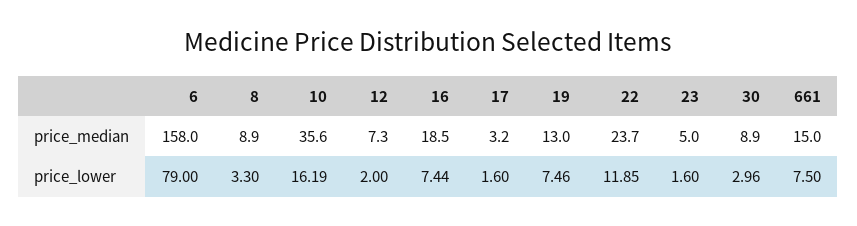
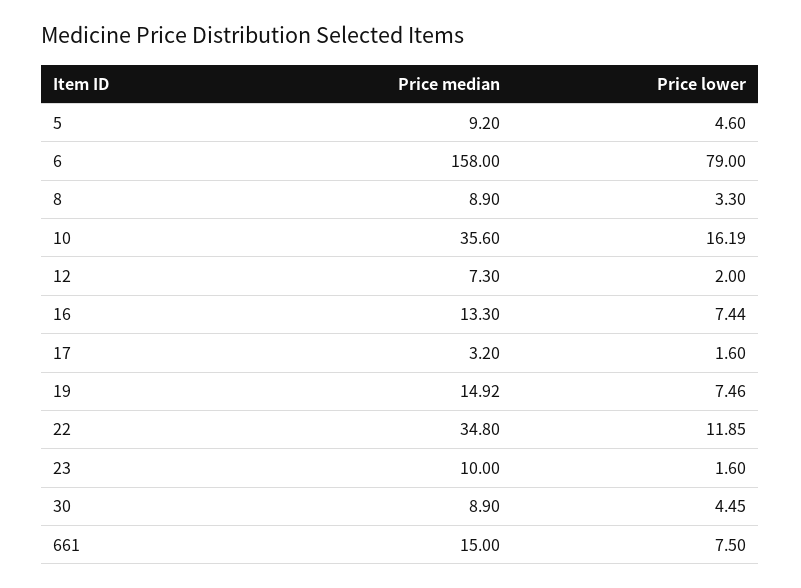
16, price_median: 18.5 -> 13.3
19, price_median: 13 -> 14.92
22, price_median: 23.7 -> 34.8
23, price_median: 5 -> 10
30, price_lower: 2.96 -> 4.45
5, price_median: none -> 9.2
5, price_lower: none -> 4.6

